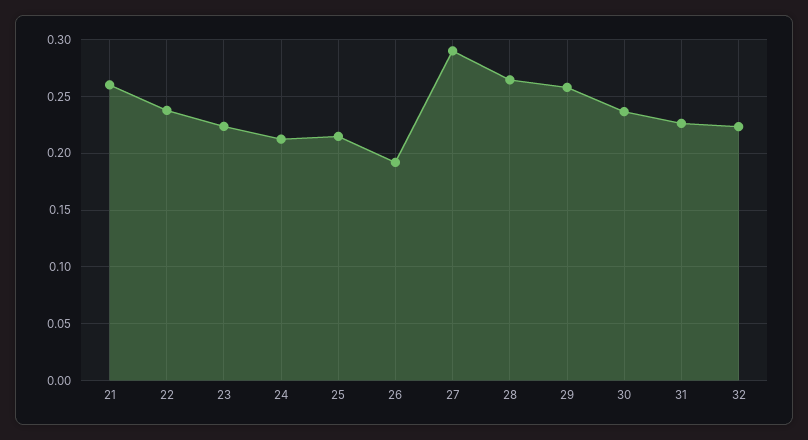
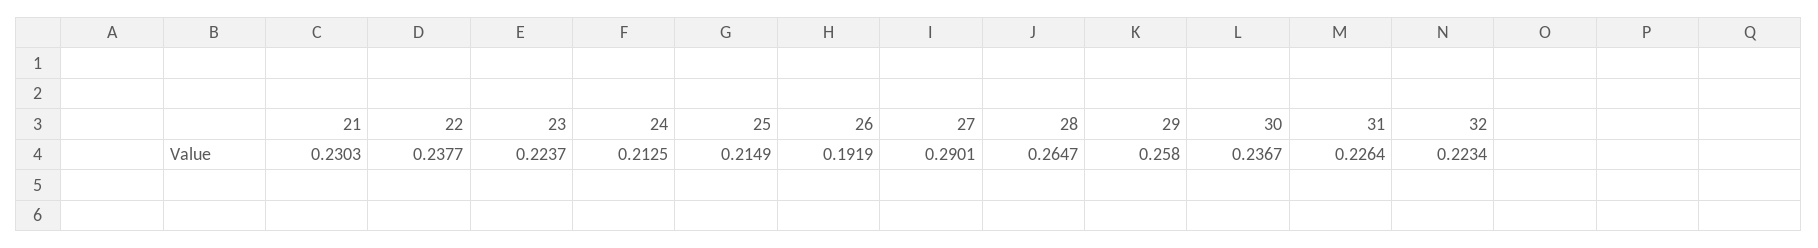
21: 0.26 -> 0.2303

